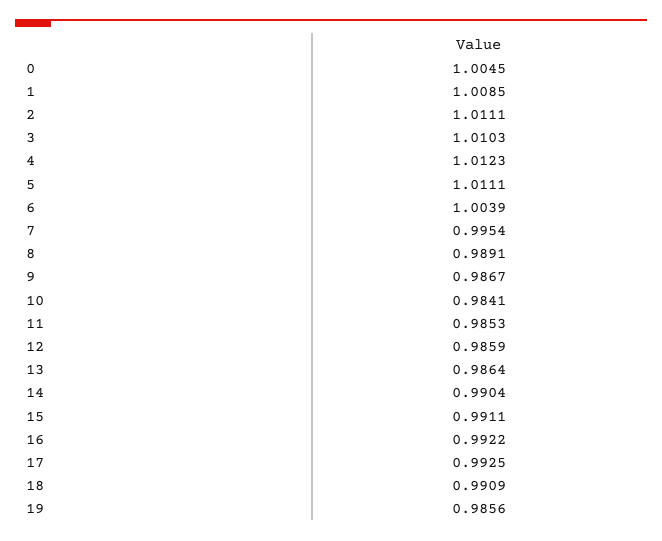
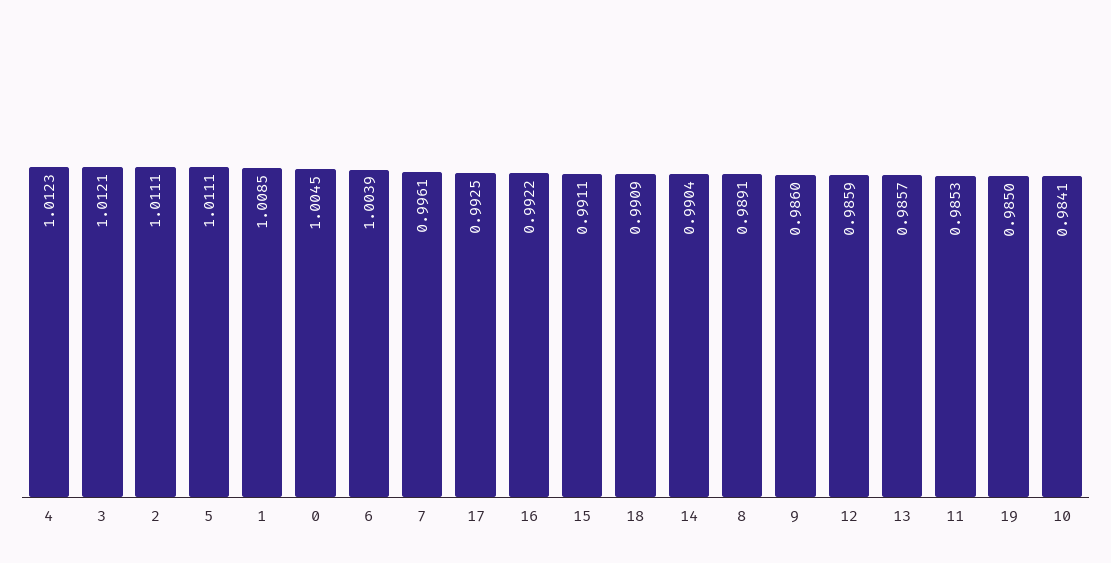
3: 1.0103 -> 1.0121
7: 0.9954 -> 0.9961
9: 0.9867 -> 0.986
13: 0.9864 -> 0.9857
19: 0.9856 -> 0.985

